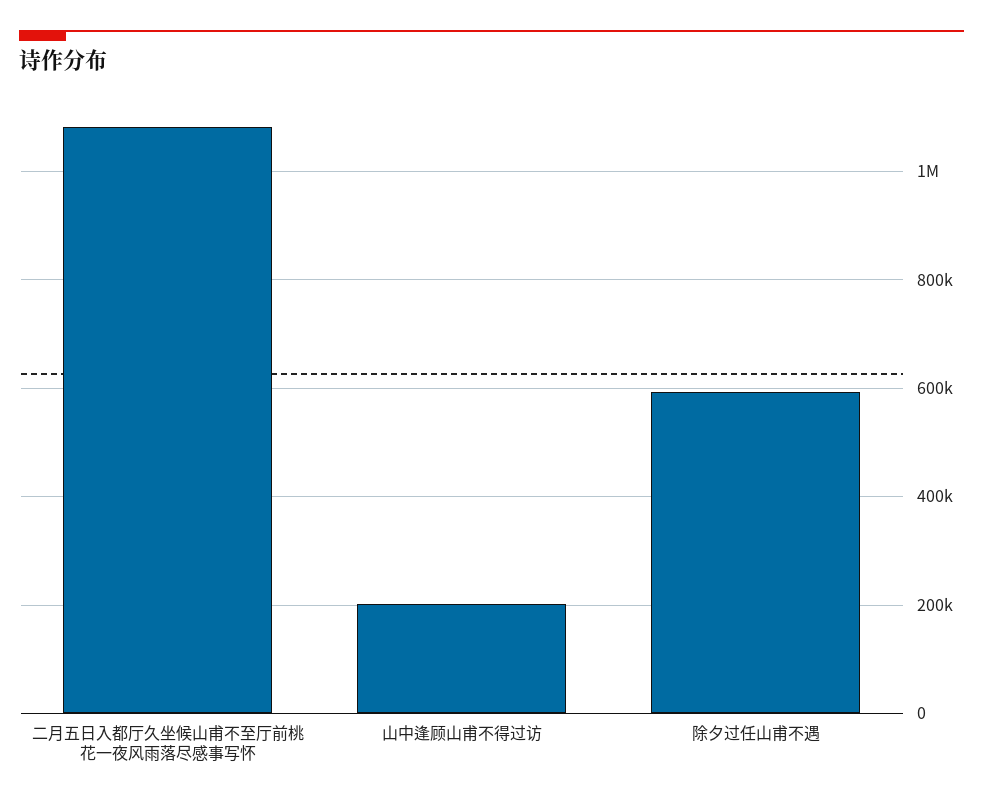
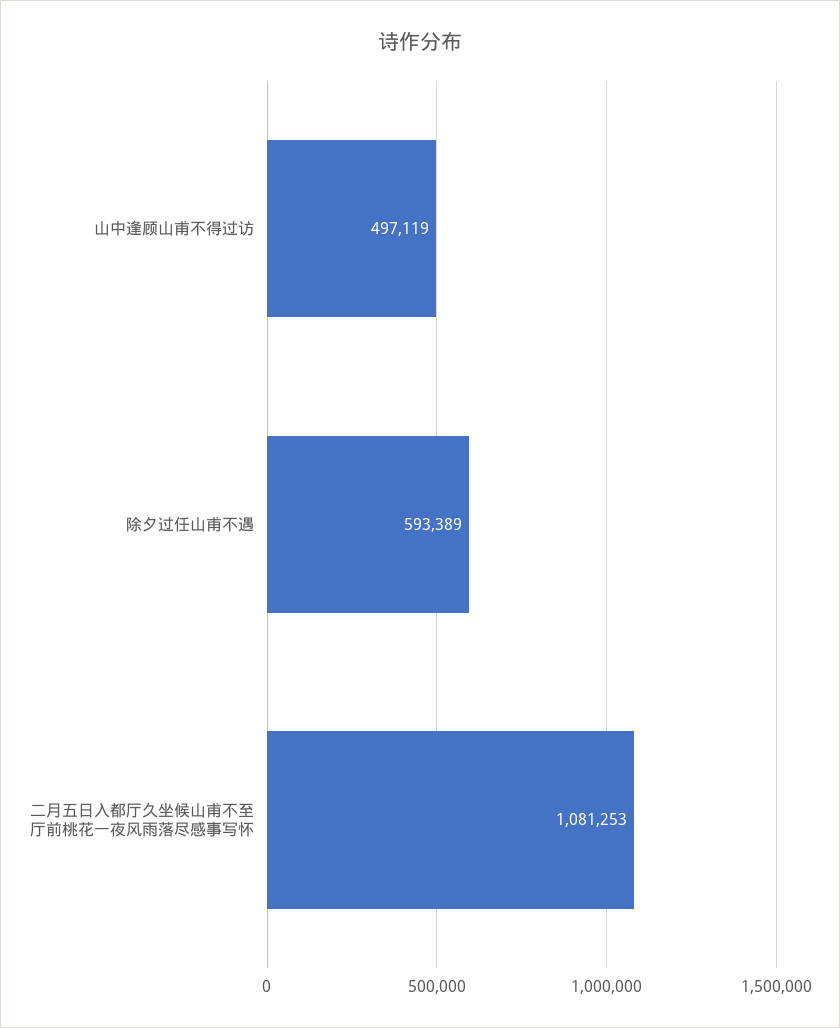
山中逢顾山甫不得过访: 200000 -> 497119

